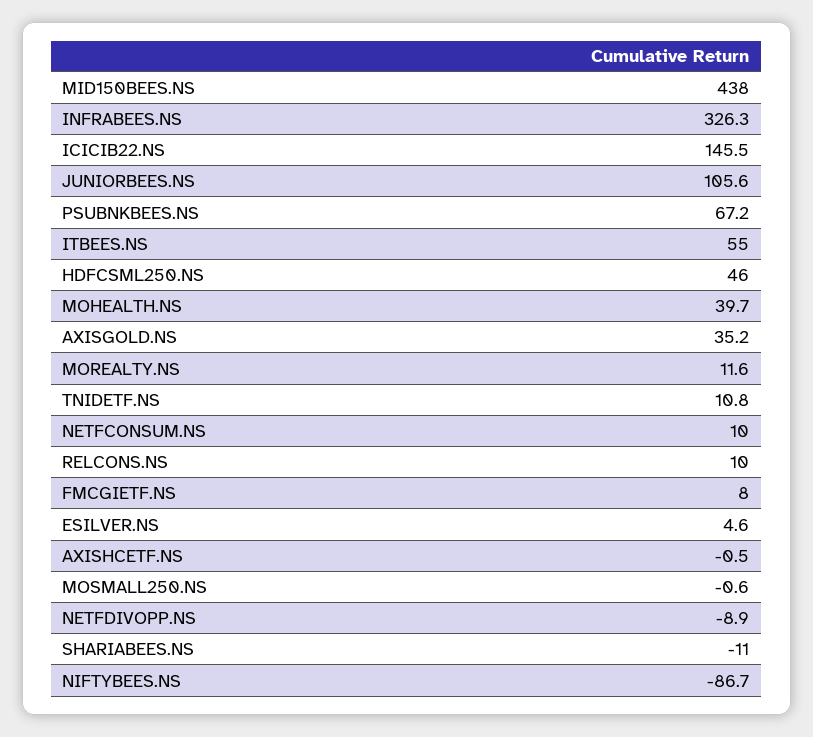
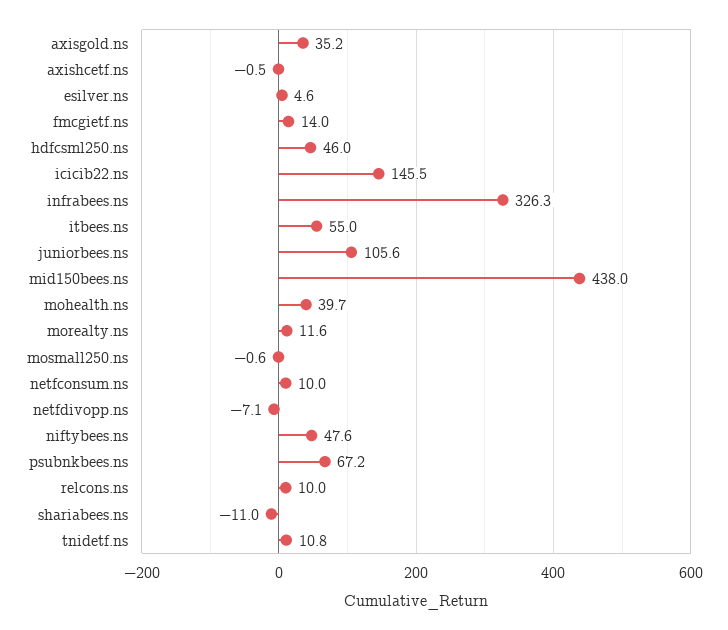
FMCGIETF.NS: 8 -> 14
NETFDIVOPP.NS: -8.9 -> -7.1
NIFTYBEES.NS: -86.7 -> 47.6

